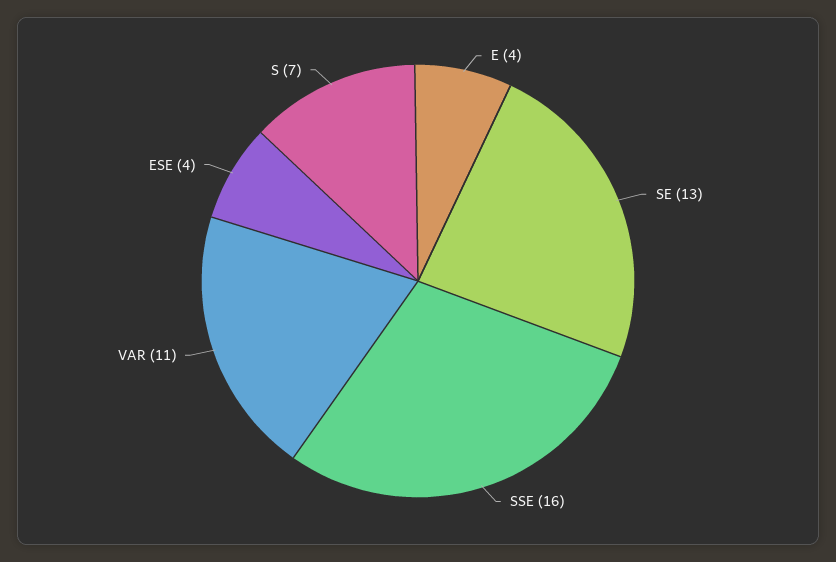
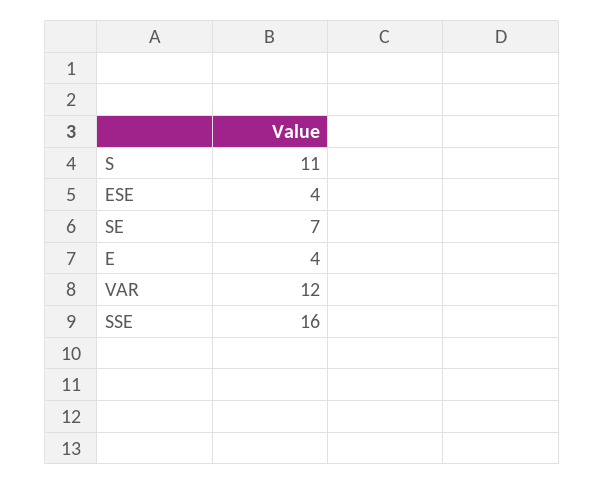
SE: 13 -> 7
VAR: 11 -> 12
S: 7 -> 11

